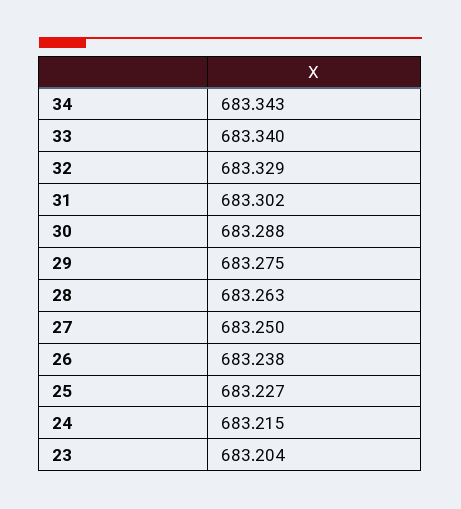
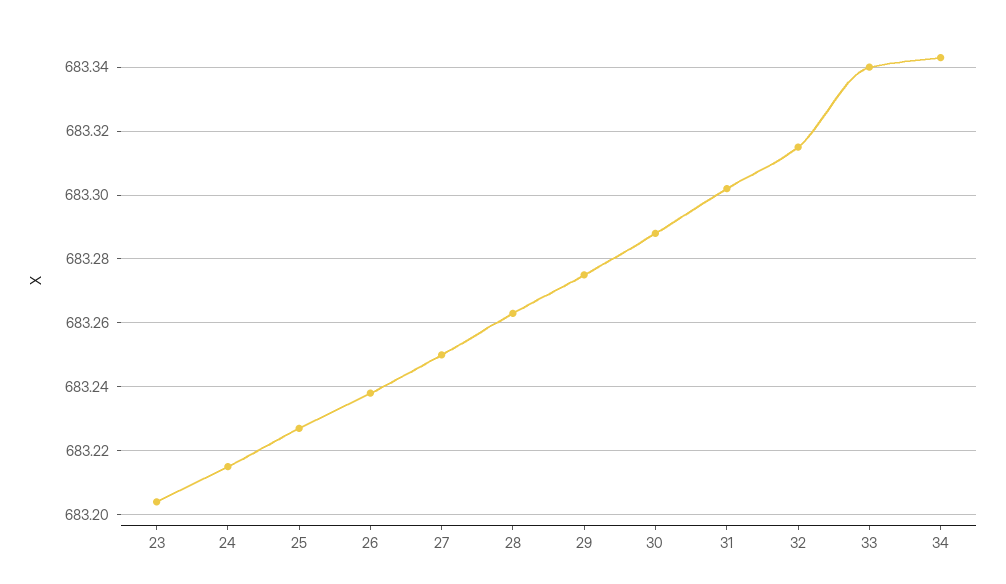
32: 683.329 -> 683.315

